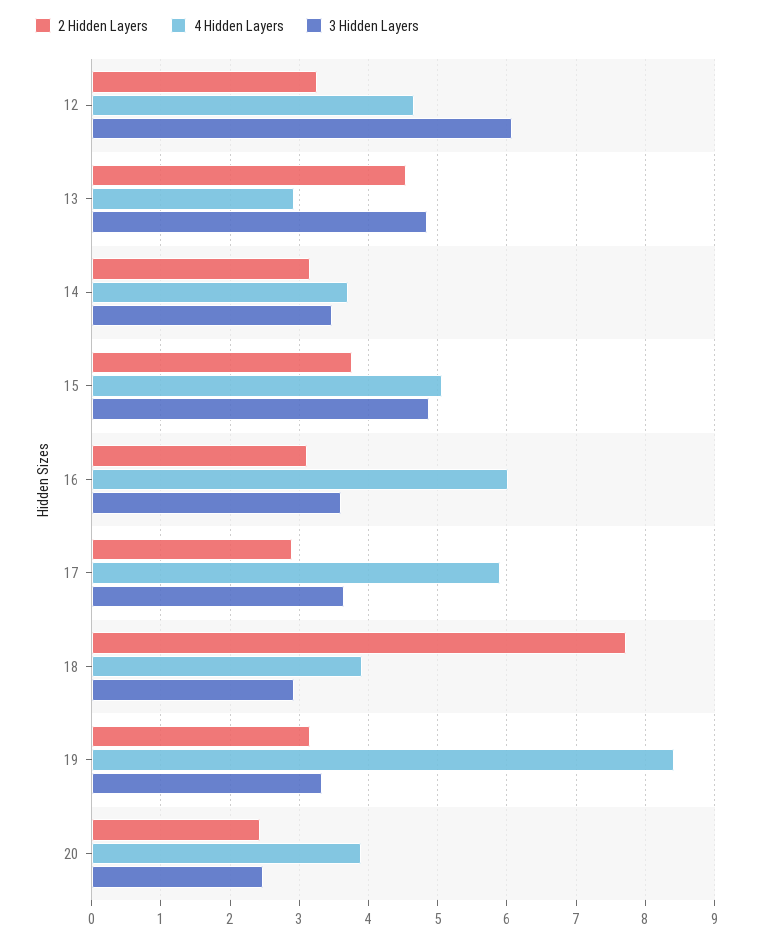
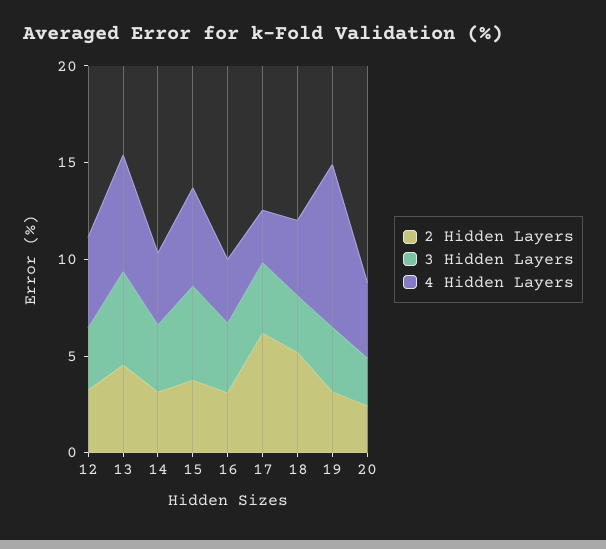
3 Hidden Layers, 12: 6.1 -> 3
4 Hidden Layers, 13: 2.9 -> 6
4 Hidden Layers, 16: 6 -> 3
2 Hidden Layers, 17: 2.9 -> 6
4 Hidden Layers, 17: 5.9 -> 3
2 Hidden Layers, 18: 7.7 -> 5

